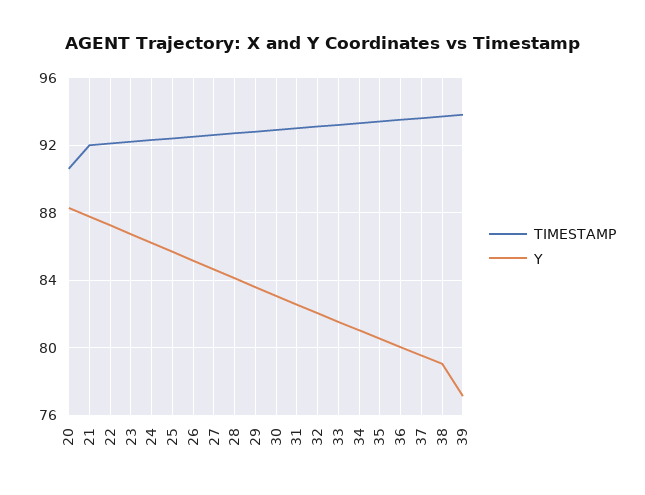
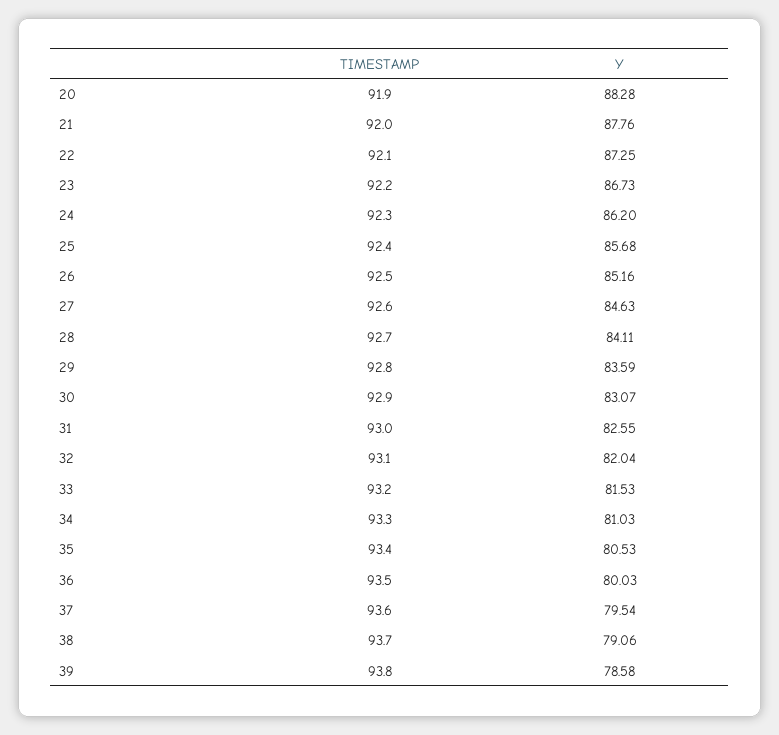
TIMESTAMP, 20: 90.5 -> 91.9
Y, 39: 77 -> 78.58

